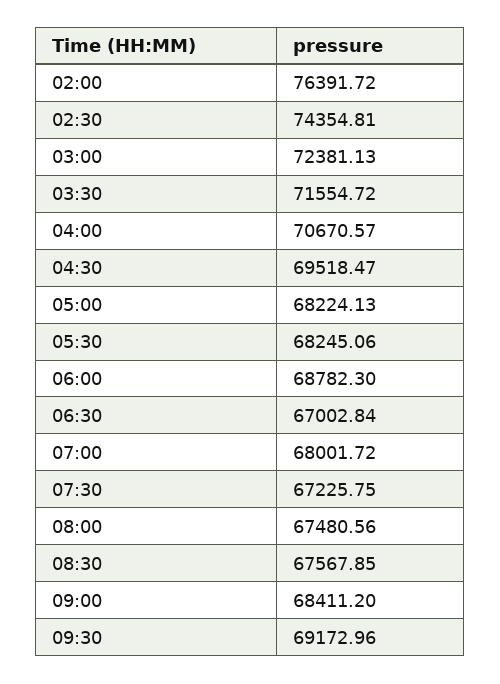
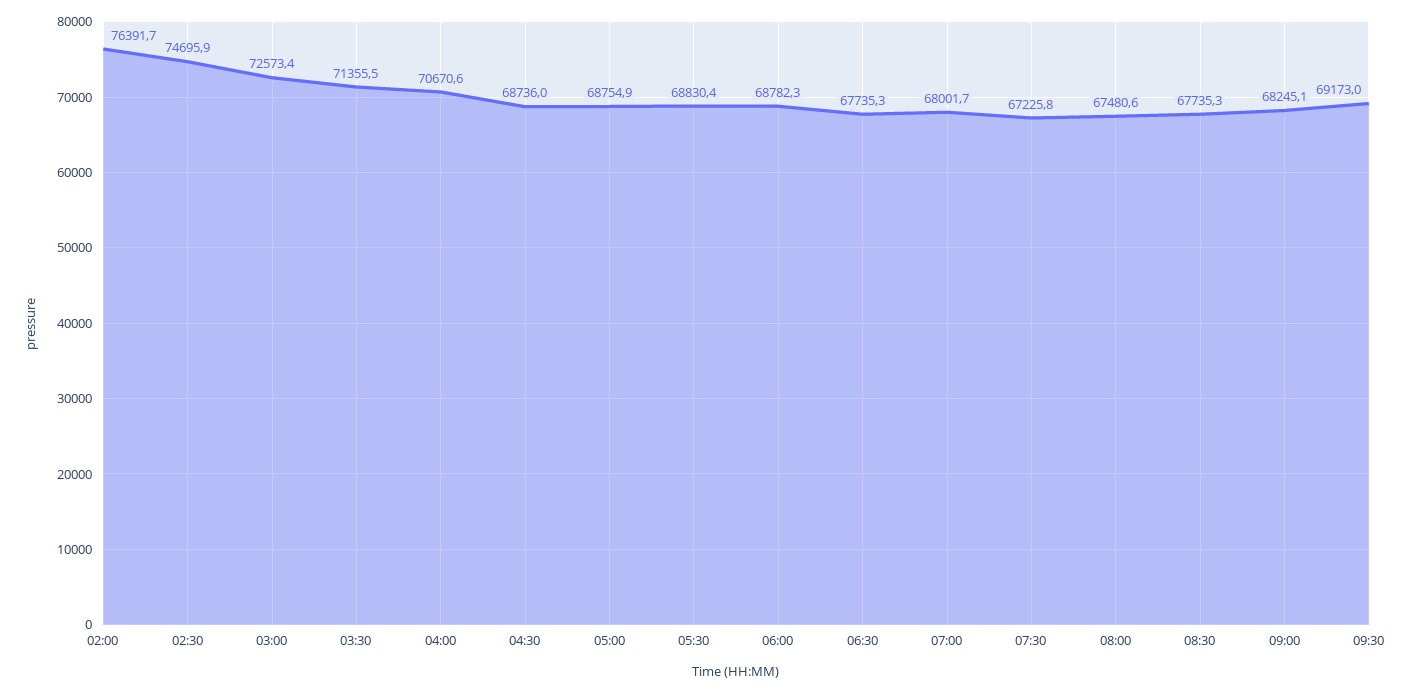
02:30: 74354.81 -> 74695.9
03:00: 72381.13 -> 72573.4
03:30: 71554.72 -> 71355.5
04:30: 69518.47 -> 68736
05:00: 68224.13 -> 68754.9
05:30: 68245.06 -> 68830.4
06:30: 67002.84 -> 67735.3
08:30: 67567.85 -> 67735.3
09:00: 68411.2 -> 68245.1

